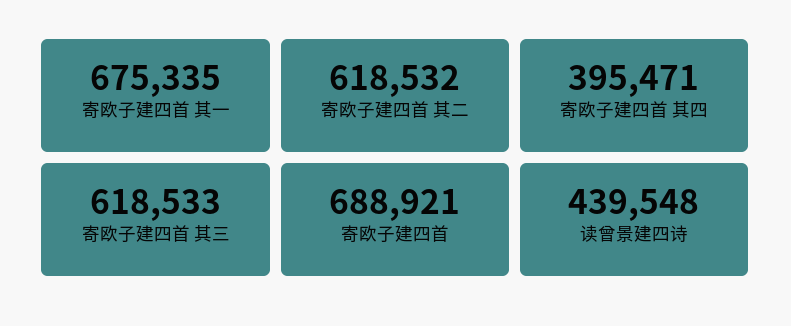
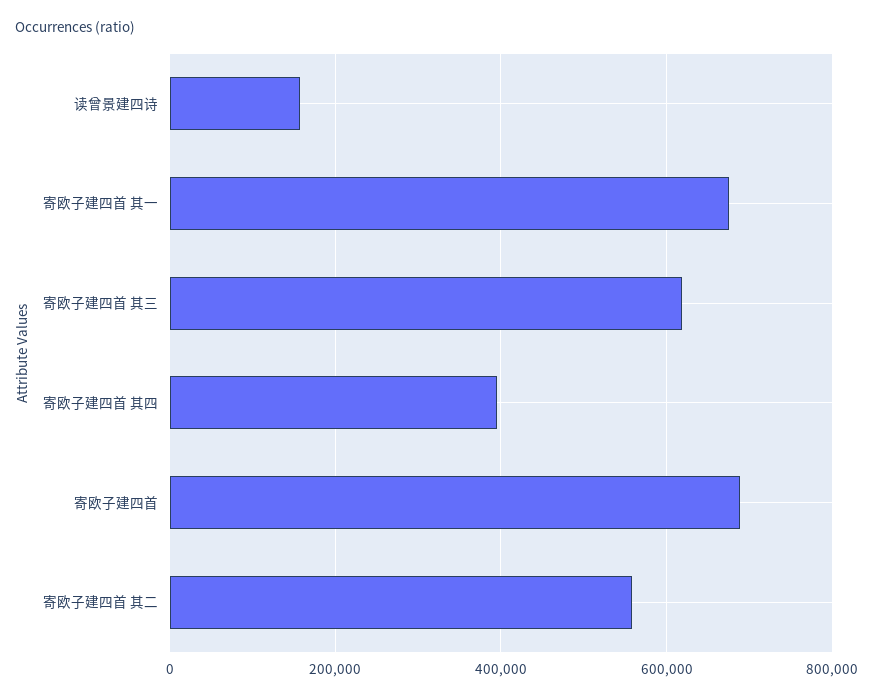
寄欧子建四首 其二: 618532 -> 560000
读曾景建四诗: 439548 -> 160000

